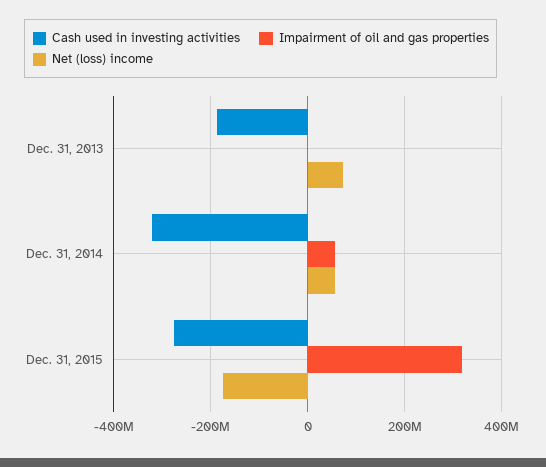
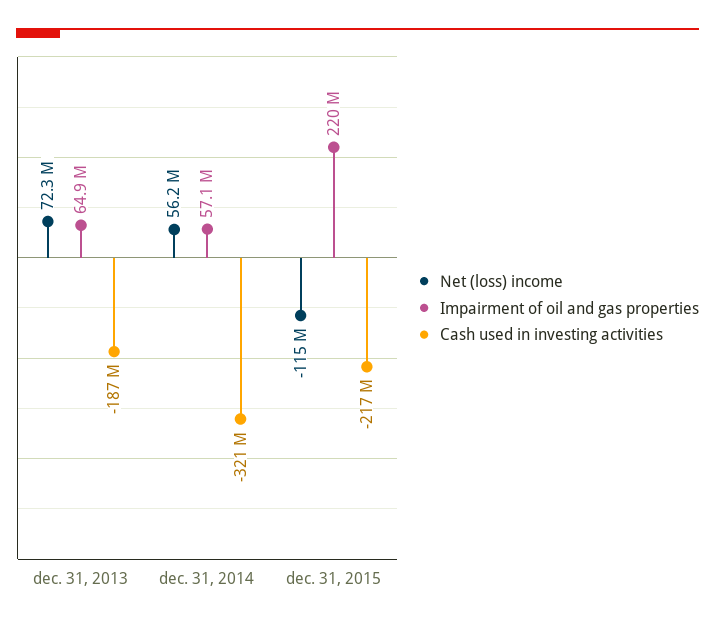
Impairment of oil and gas properties, Dec. 31, 2013: 0 -> 64900000
Cash used in investing activities, Dec. 31, 2015: -280000000 -> -217000000
Impairment of oil and gas properties, Dec. 31, 2015: 320000000 -> 220000000
Net (loss) income, Dec. 31, 2015: -180000000 -> -115000000

